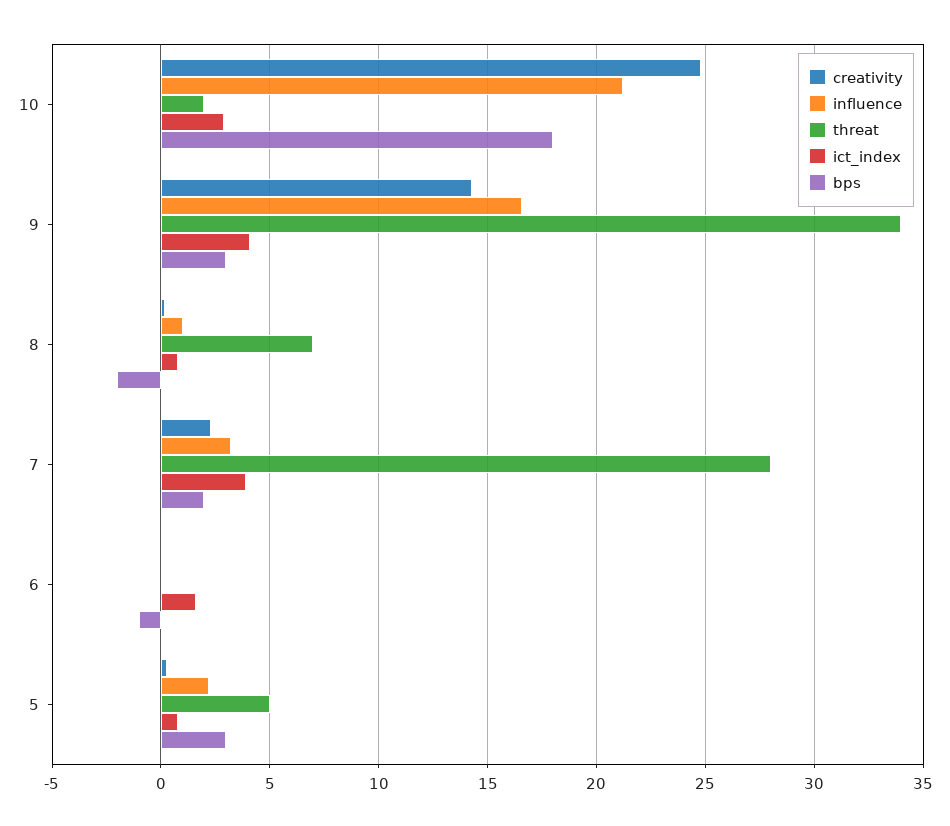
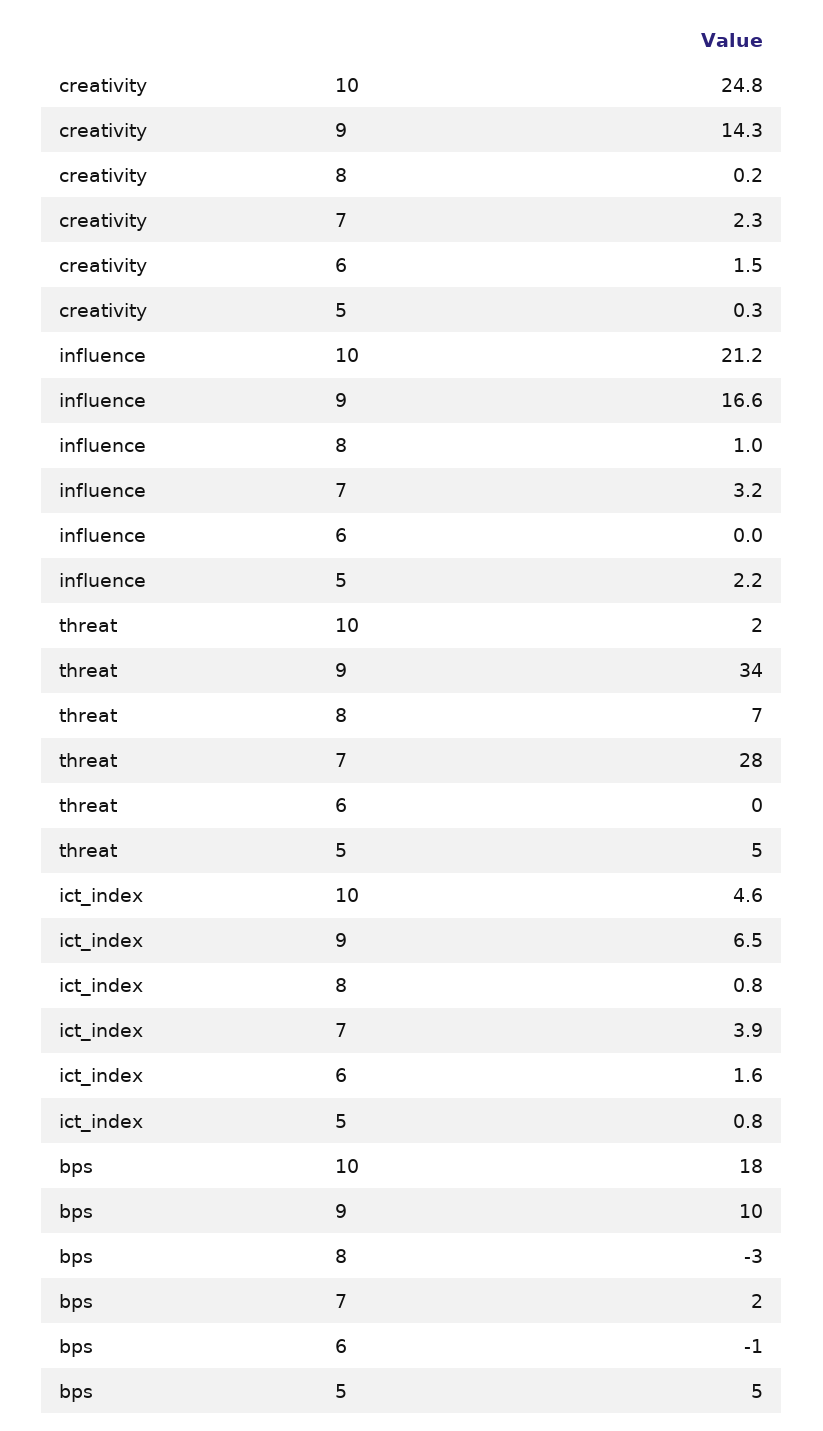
ict_index, 10: 3 -> 4.6
ict_index, 9: 4 -> 6.5
bps, 9: 3 -> 10
bps, 8: -2 -> -3
creativity, 6: 0 -> 1.5
bps, 5: 3 -> 5

